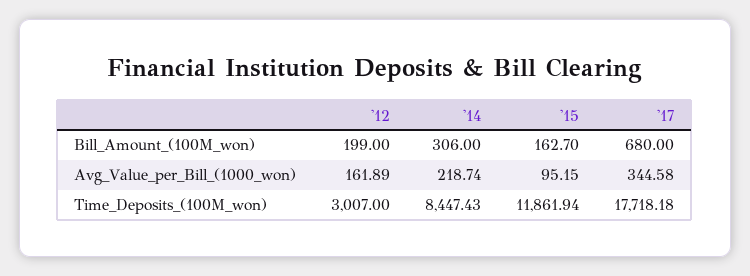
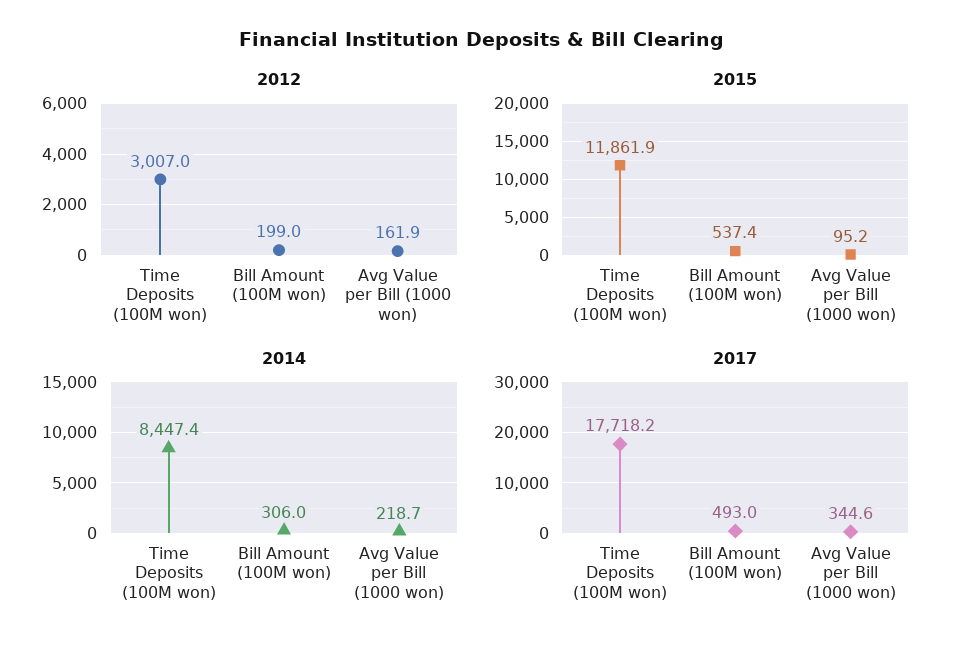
'15, Bill_Amount_(100M_won): 162.7 -> 537.4
'17, Bill_Amount_(100M_won): 680 -> 493

